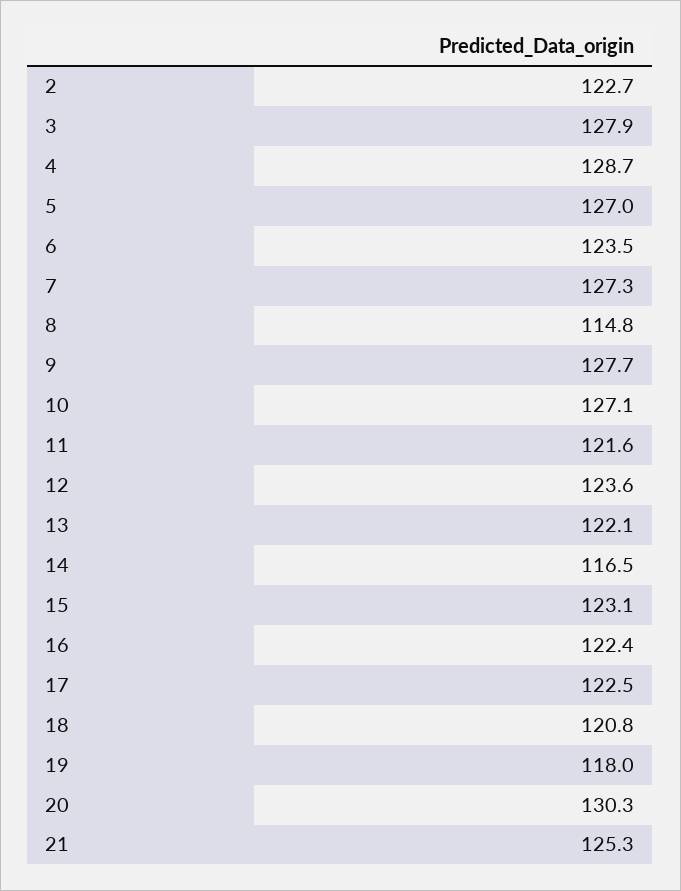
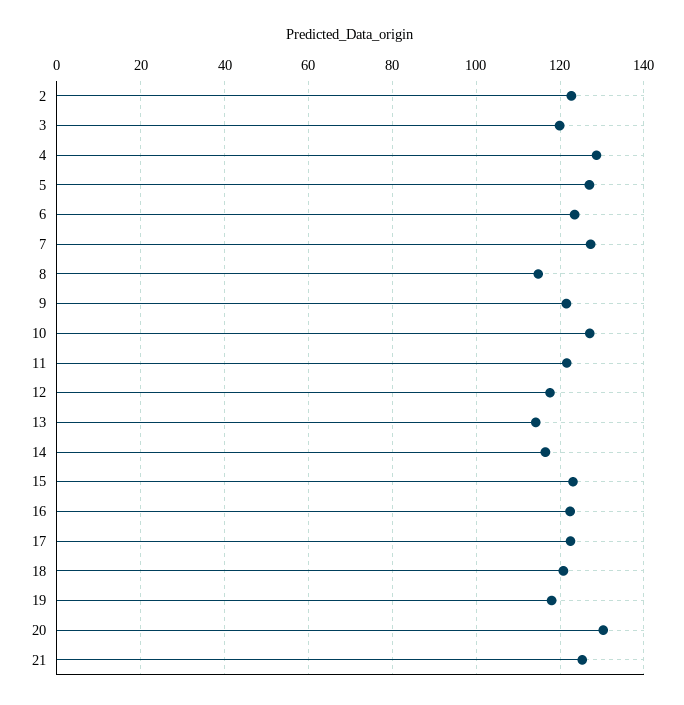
3: 127.9 -> 120
9: 127.7 -> 122
12: 123.6 -> 118
13: 122.1 -> 114

